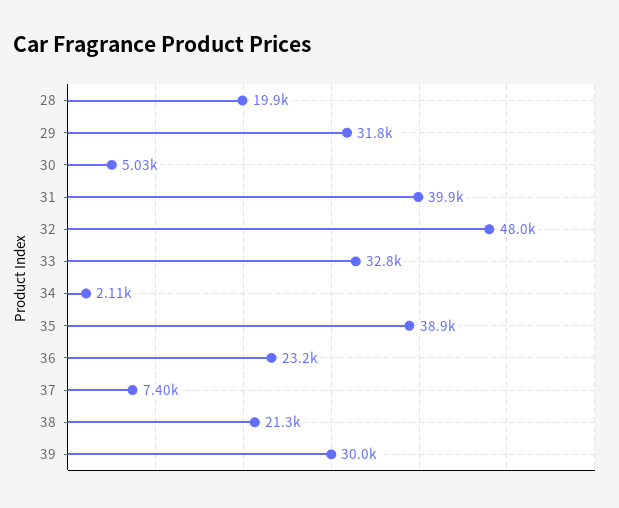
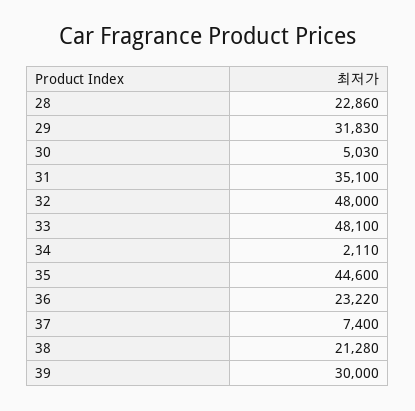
28: 19900 -> 22860
31: 39900 -> 35100
33: 32800 -> 48100
35: 38900 -> 44600

